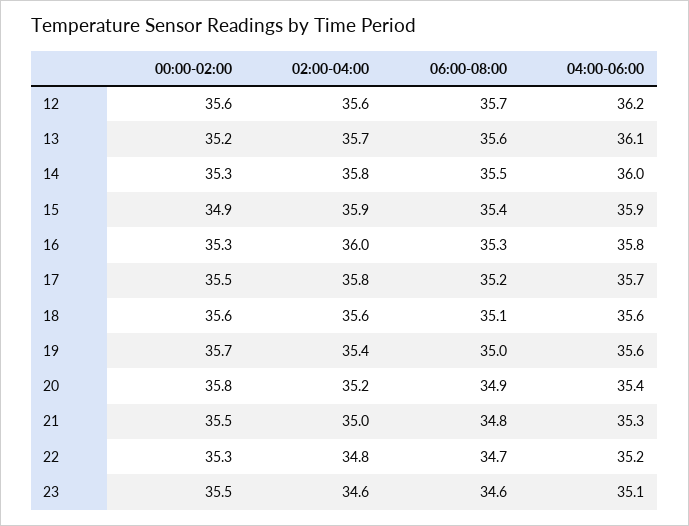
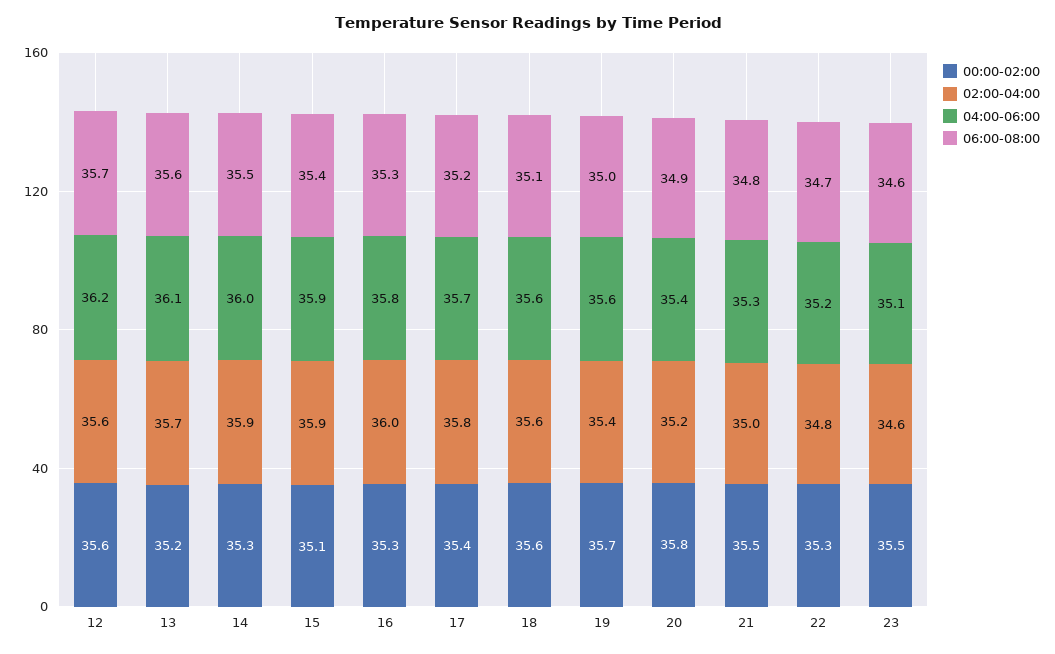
02:00-04:00, 14: 35.8 -> 35.9
00:00-02:00, 15: 34.9 -> 35.1
00:00-02:00, 17: 35.5 -> 35.4

